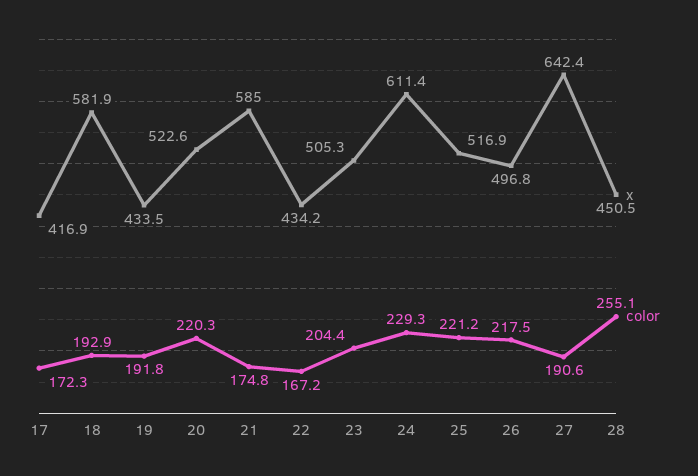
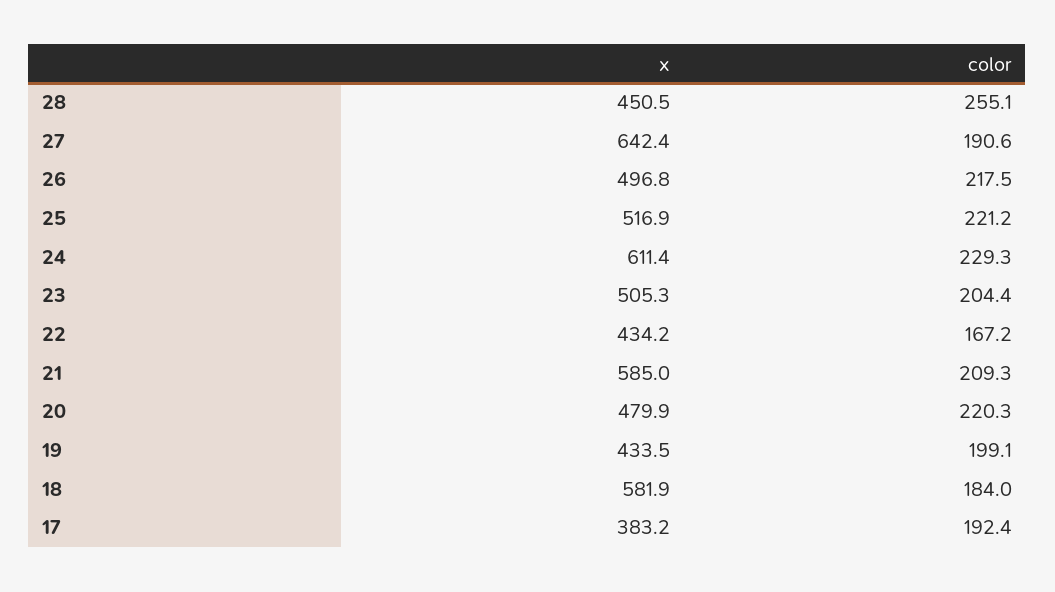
x, 17: 416.9 -> 383.2
color, 17: 172.3 -> 192.4
color, 18: 192.9 -> 184
color, 19: 191.8 -> 199.1
x, 20: 522.6 -> 479.9
color, 21: 174.8 -> 209.3

